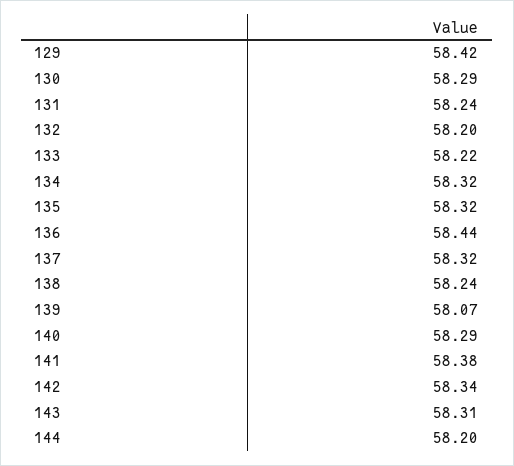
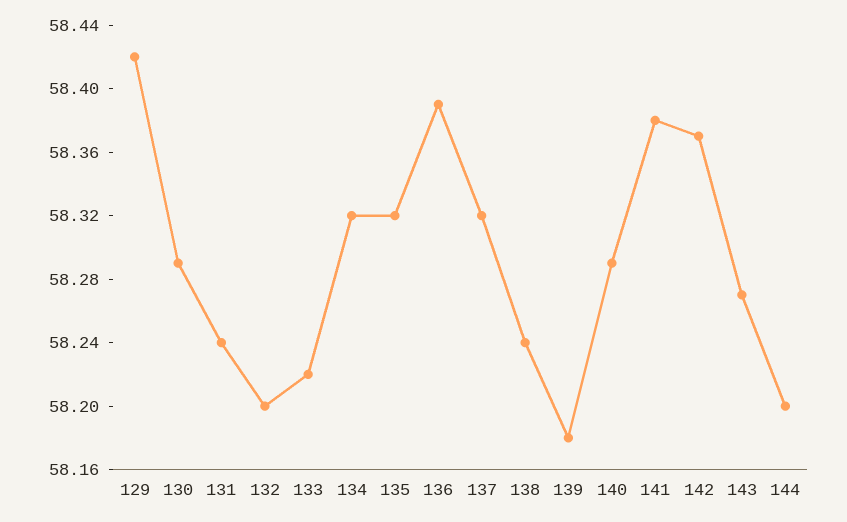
136: 58.44 -> 58.39
139: 58.07 -> 58.18
142: 58.34 -> 58.37
143: 58.31 -> 58.27

